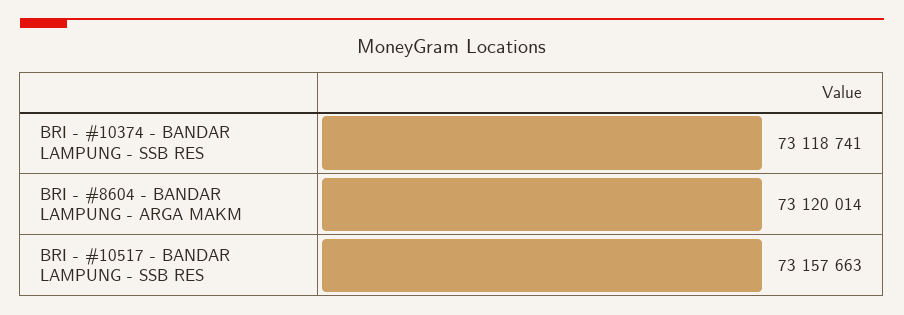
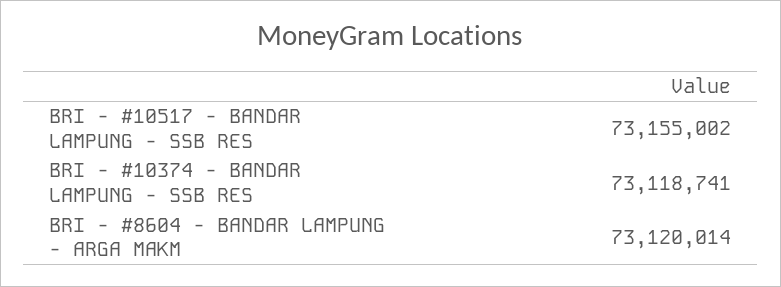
BRI - #10517 - BANDAR LAMPUNG - SSB RES: 73157663 -> 73155002

